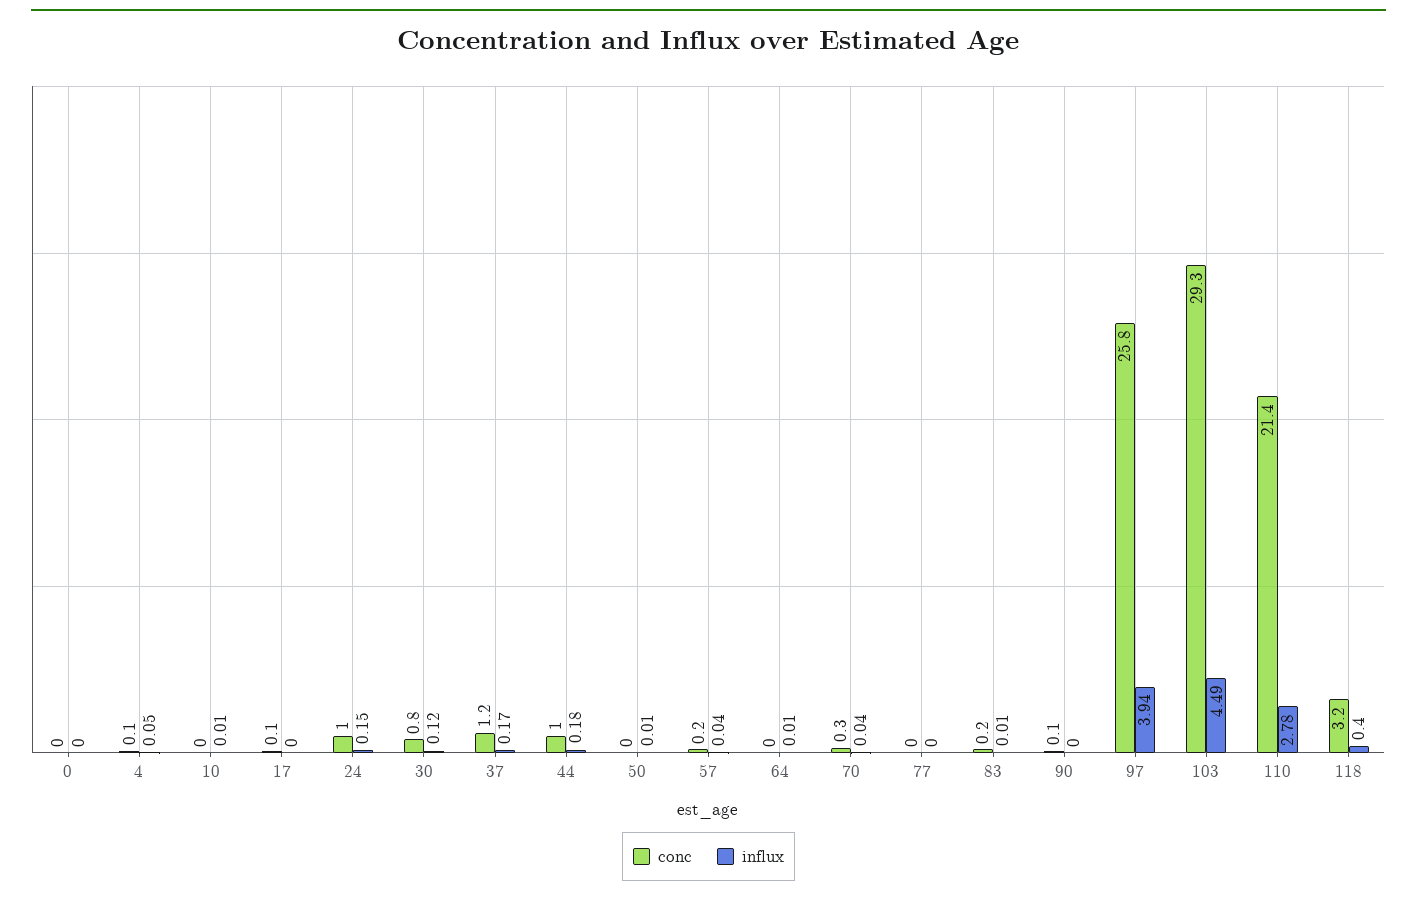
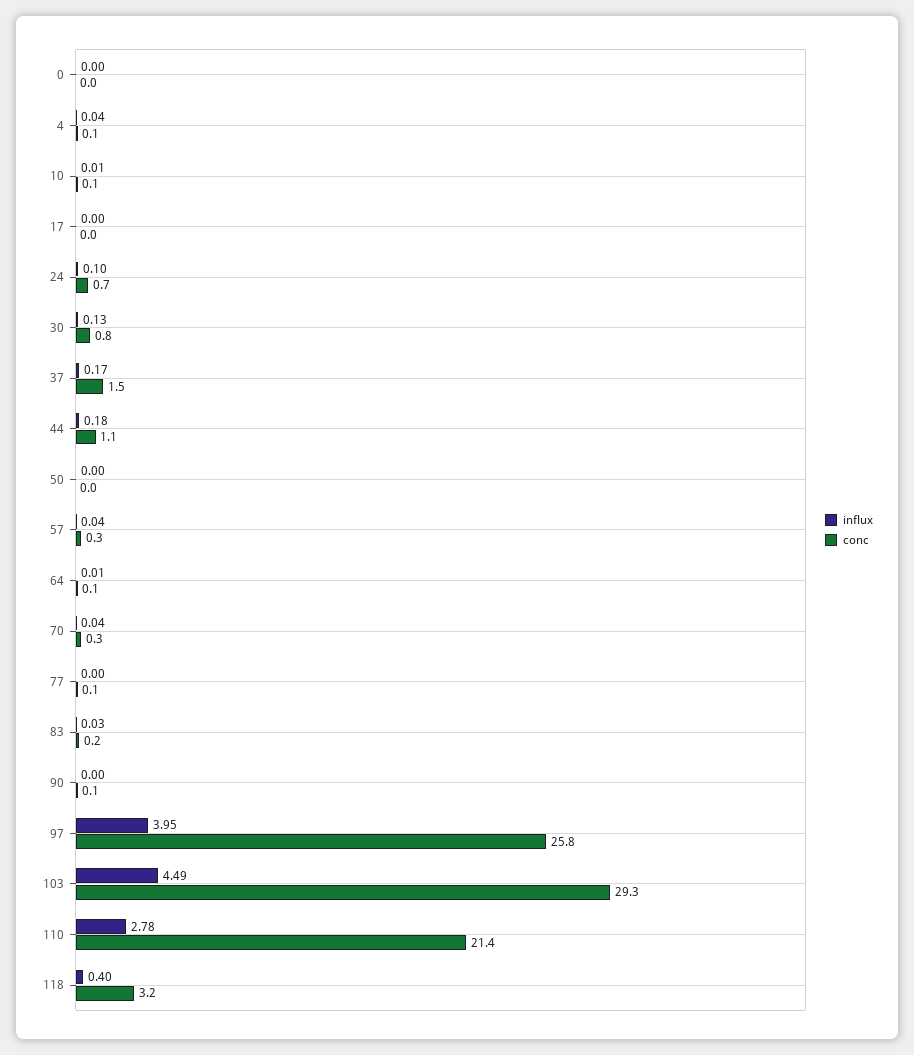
influx, 4: 0.05 -> 0.04
conc, 10: 0 -> 0.1
conc, 17: 0.1 -> 0
conc, 24: 1 -> 0.7
influx, 24: 0.15 -> 0.1
influx, 30: 0.12 -> 0.13
conc, 37: 1.2 -> 1.5
conc, 44: 1 -> 1.1
influx, 50: 0.01 -> 0
conc, 57: 0.2 -> 0.3
conc, 64: 0 -> 0.1
conc, 77: 0 -> 0.1
influx, 83: 0.01 -> 0.03
influx, 97: 3.94 -> 3.95

